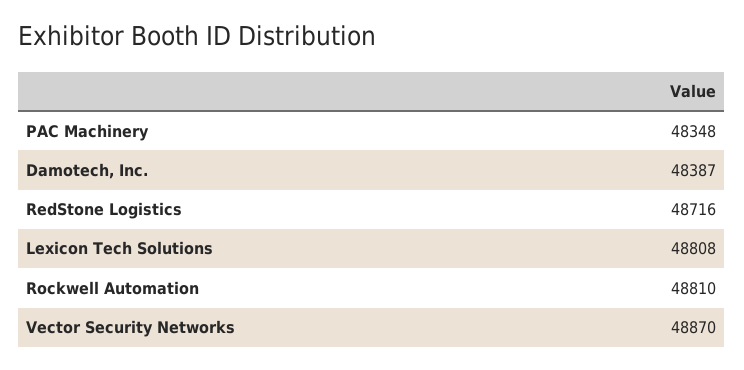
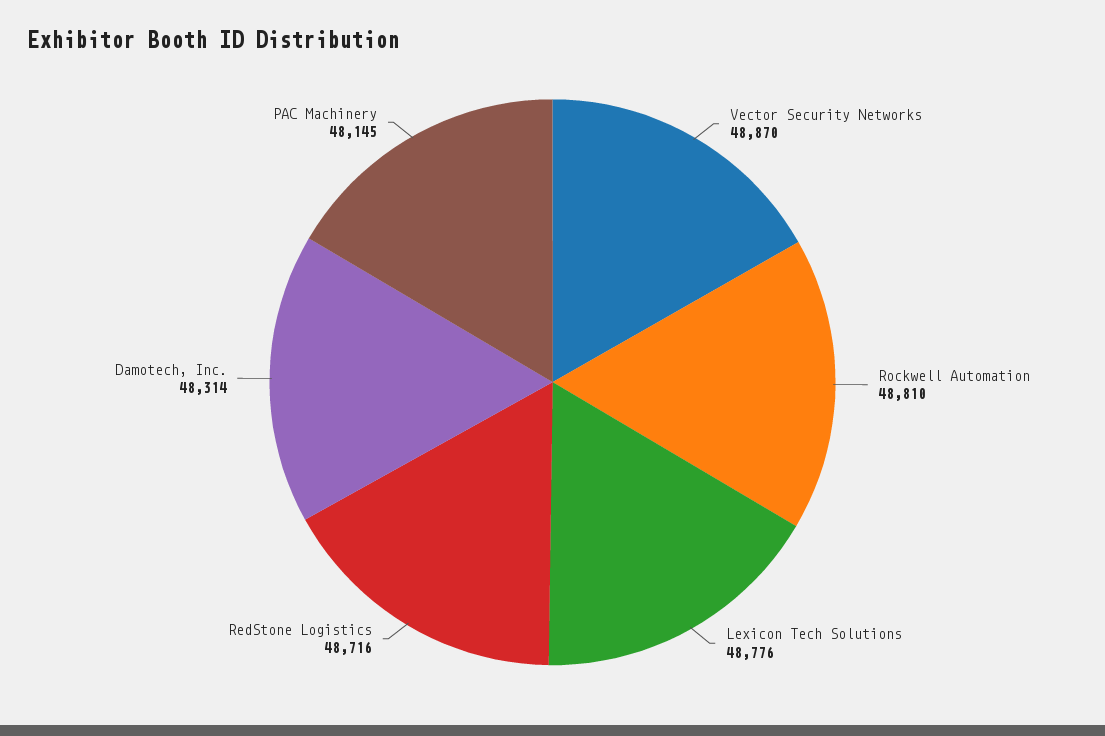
PAC Machinery: 48348 -> 48145
Damotech, Inc.: 48387 -> 48314
Lexicon Tech Solutions: 48808 -> 48776

